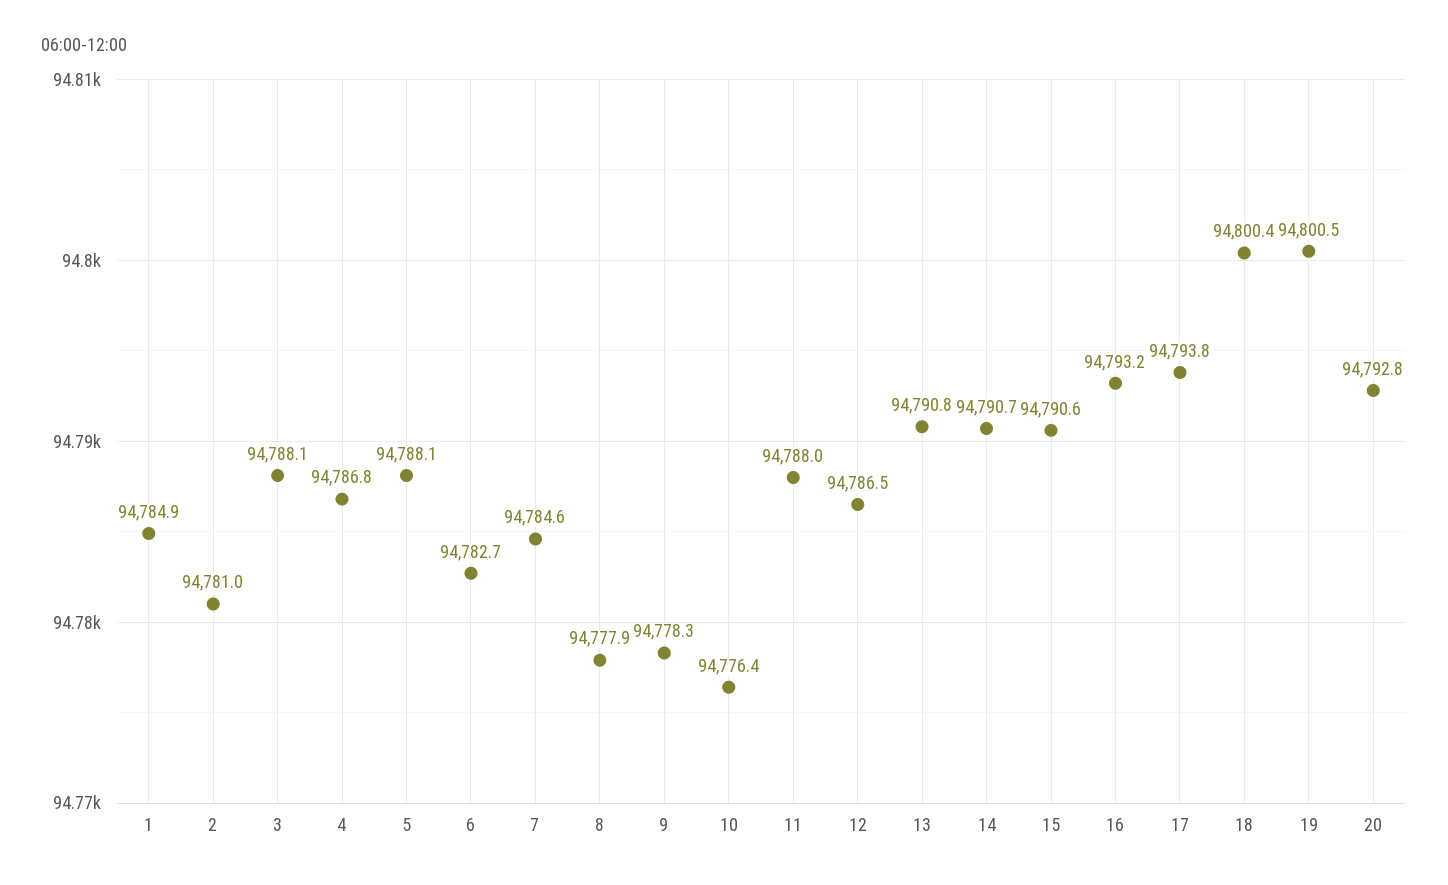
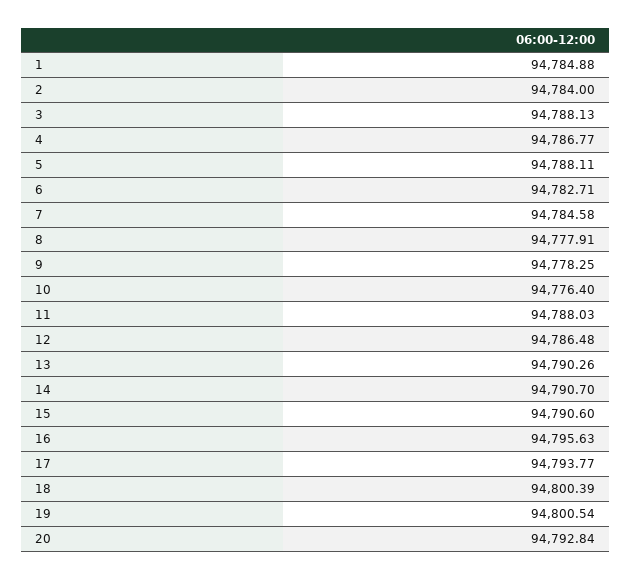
2: 94781 -> 94784
13: 94790.8 -> 94790.26
16: 94793.2 -> 94795.63

